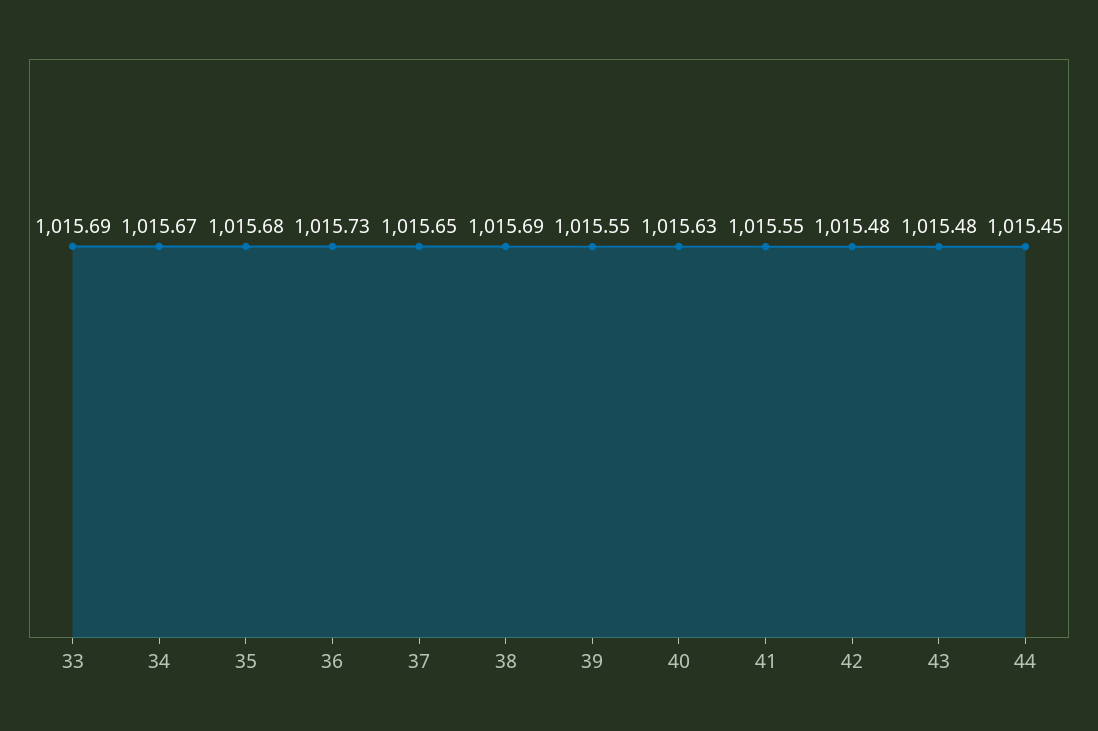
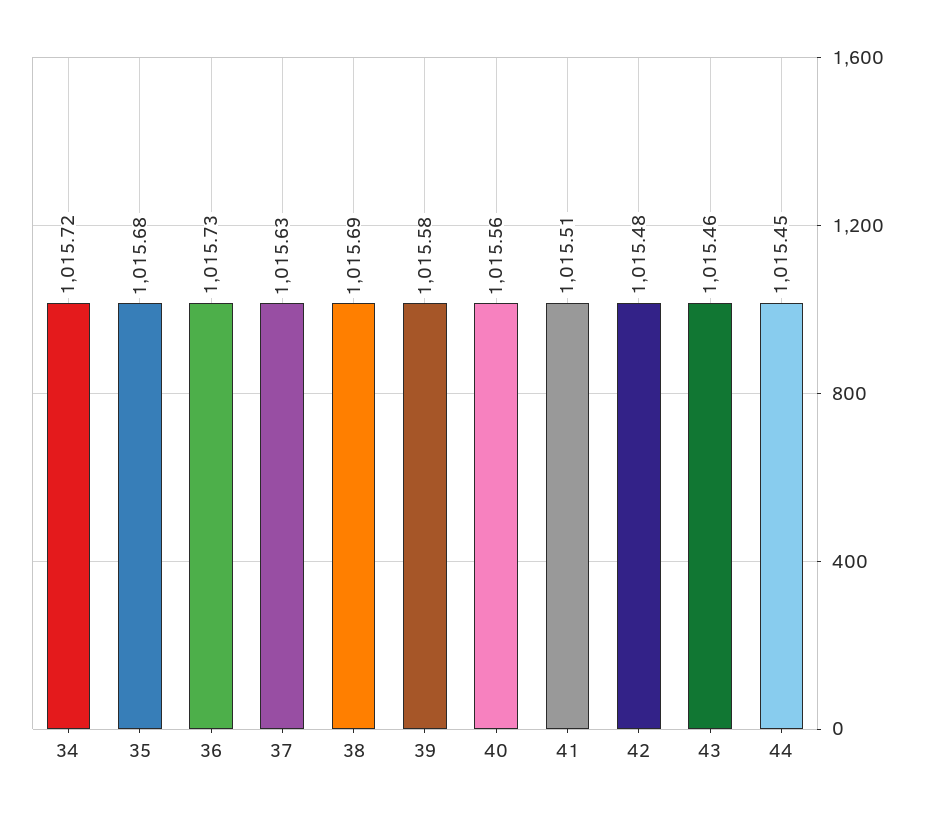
33: 1015.69 -> none
34: 1015.67 -> 1015.72
37: 1015.65 -> 1015.63
39: 1015.55 -> 1015.58
40: 1015.63 -> 1015.56
41: 1015.55 -> 1015.51
43: 1015.48 -> 1015.46

